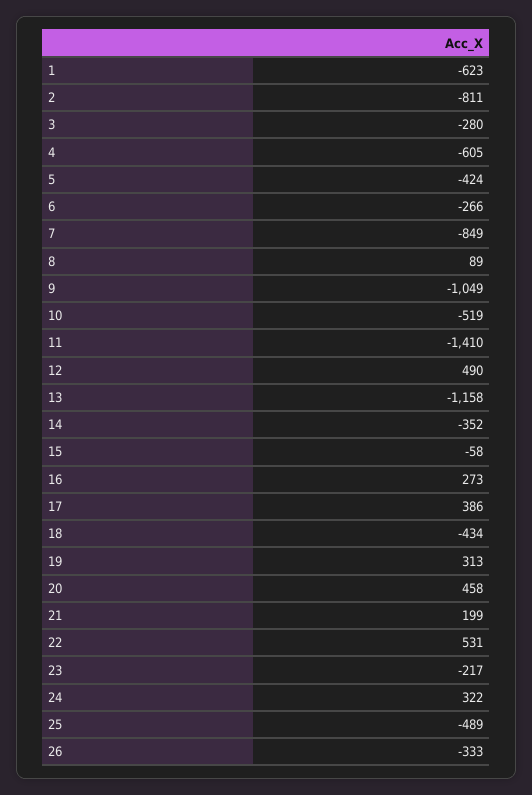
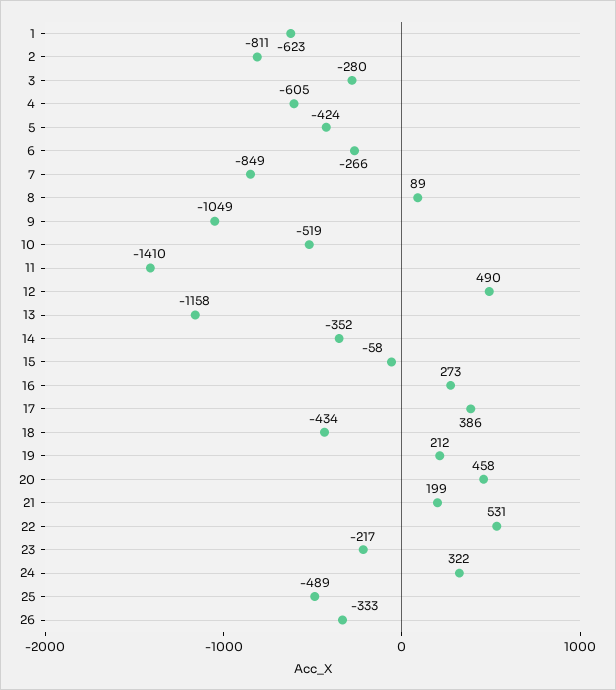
19: 313 -> 212

